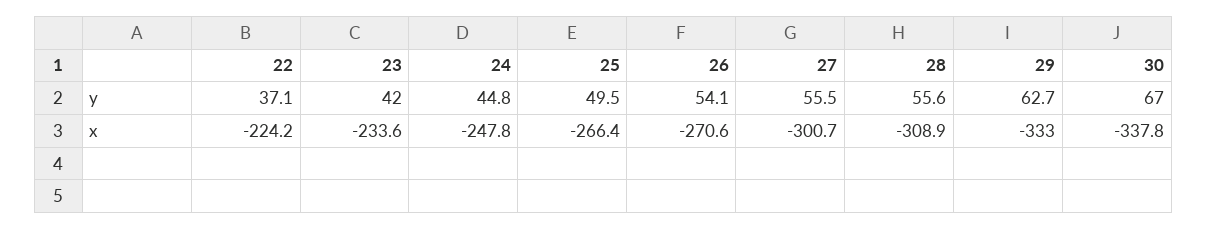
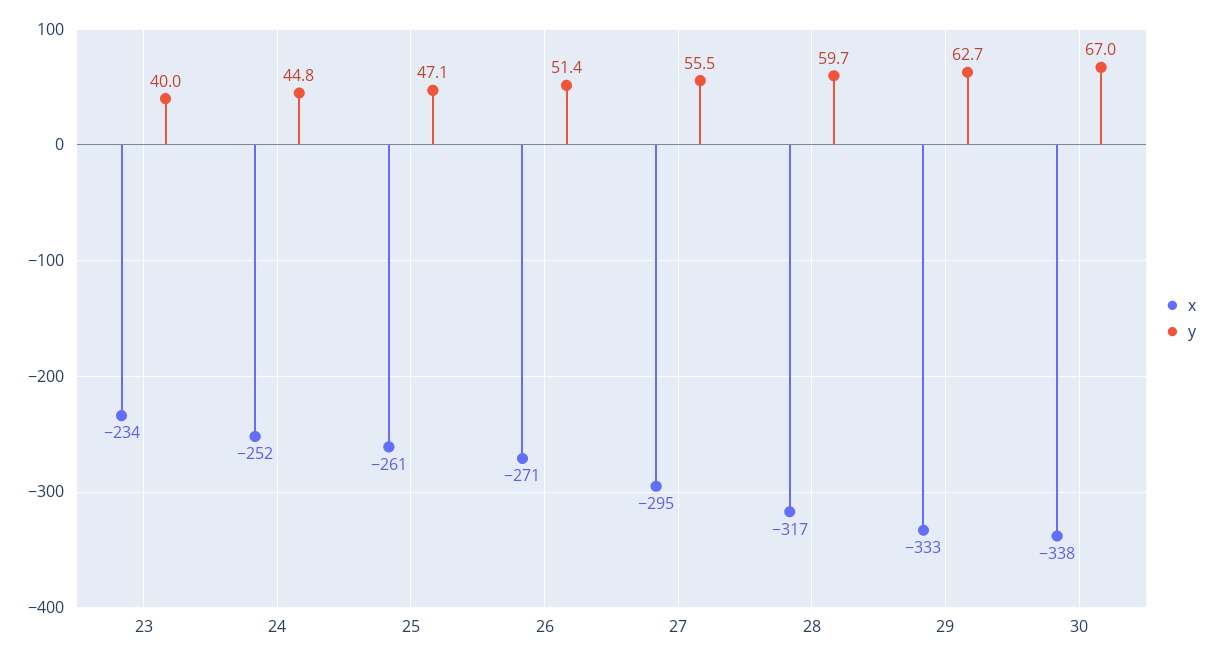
y, 22: 37.1 -> none
y, 23: 42 -> 40
y, 25: 49.5 -> 47.1
y, 26: 54.1 -> 51.4
y, 28: 55.6 -> 59.7
x, 22: -224.2 -> none
x, 24: -247.8 -> -252
x, 25: -266.4 -> -261
x, 27: -300.7 -> -295
x, 28: -308.9 -> -317

